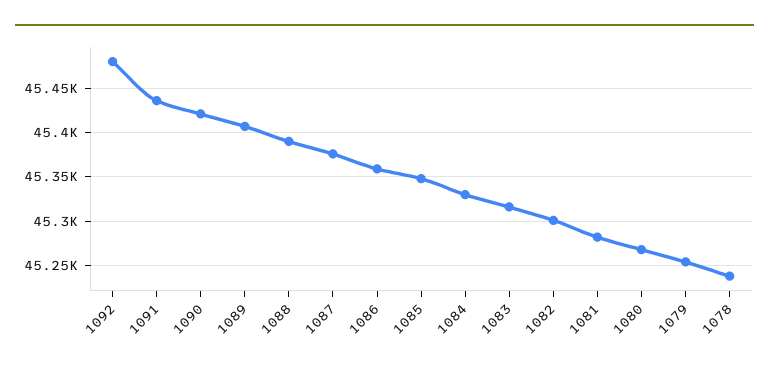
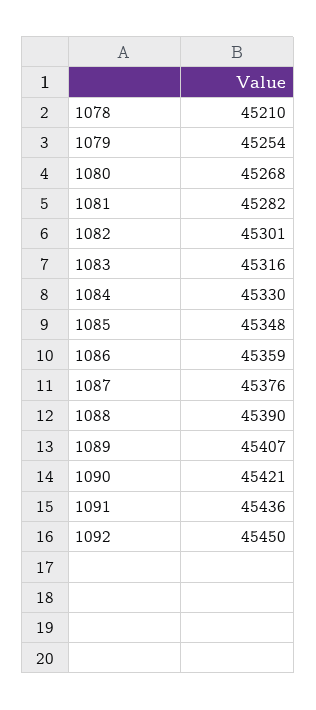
1092: 45480 -> 45450
1078: 45240 -> 45210

